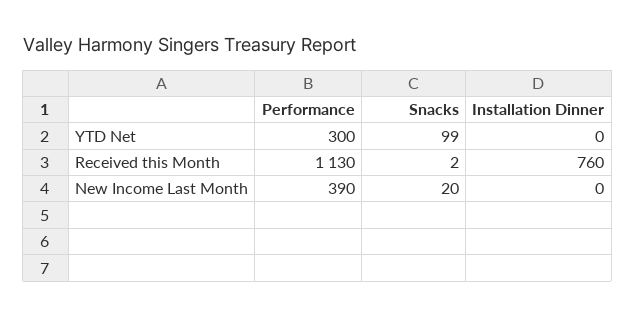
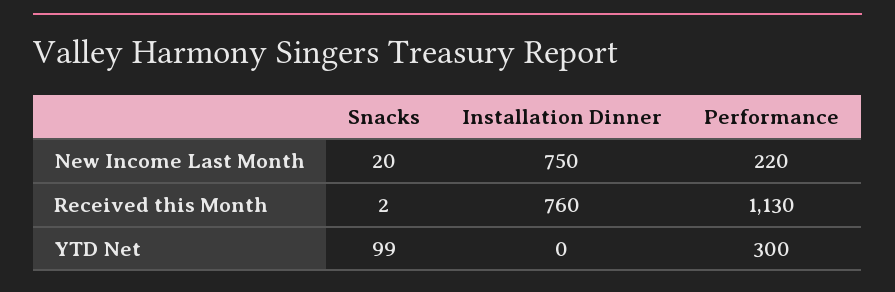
Performance, New Income Last Month: 390 -> 220
Installation Dinner, New Income Last Month: 0 -> 750

